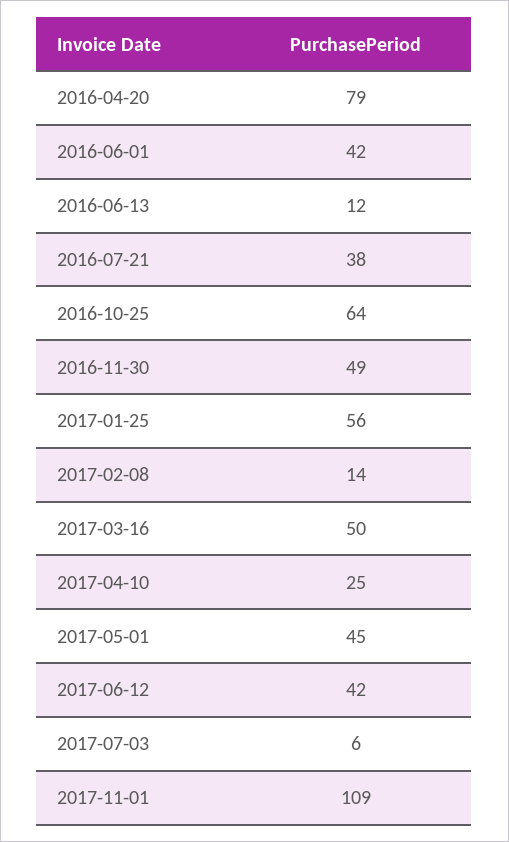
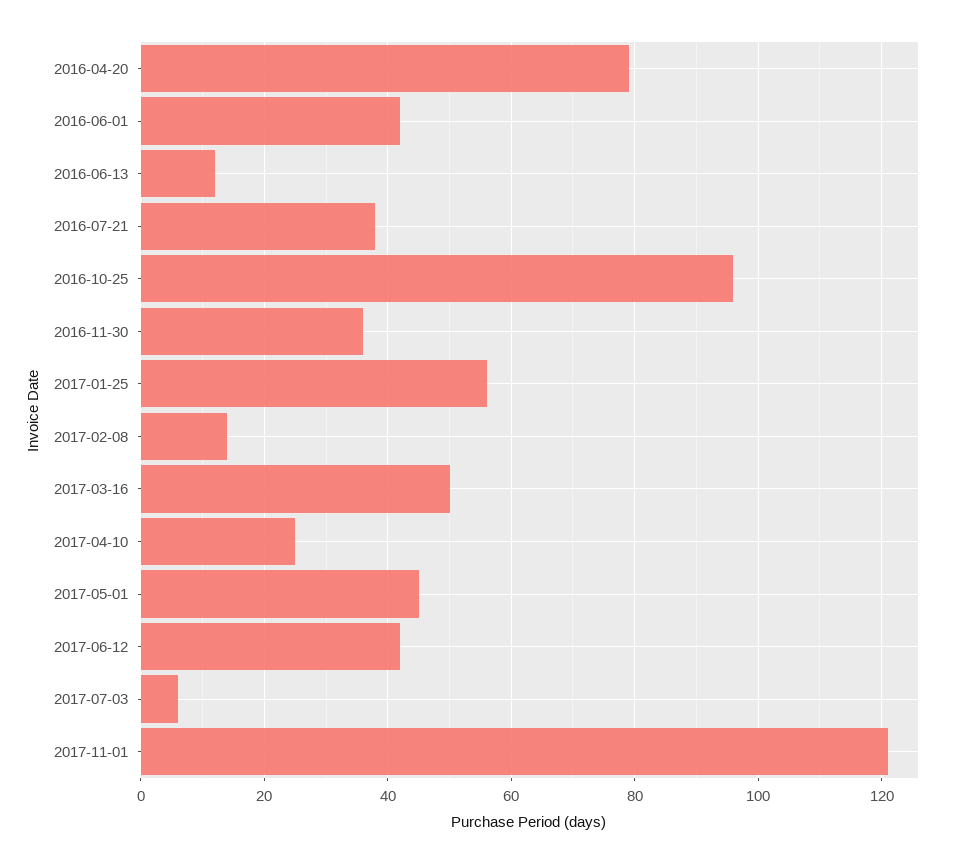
2016-10-25: 64 -> 95
2016-11-30: 49 -> 35
2017-11-01: 109 -> 120

